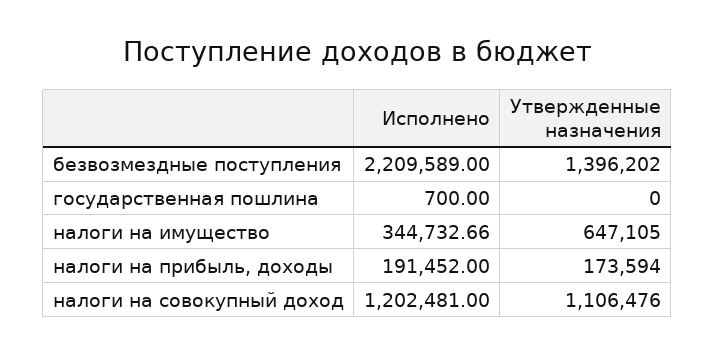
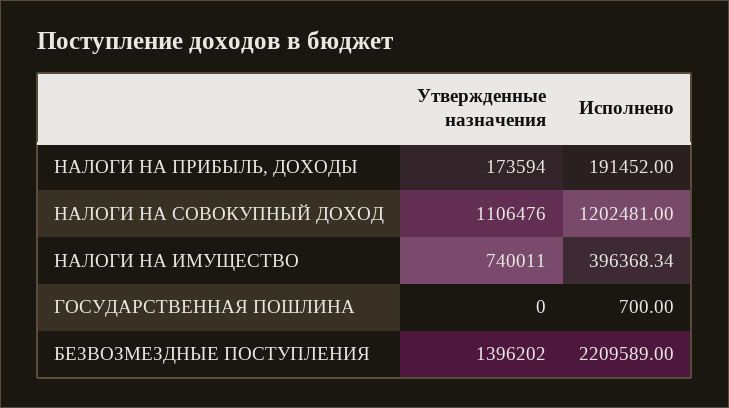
Исполнено, налоги на имущество: 344732.66 -> 396368.34
Утвержденные назначения, налоги на имущество: 647105 -> 740011

